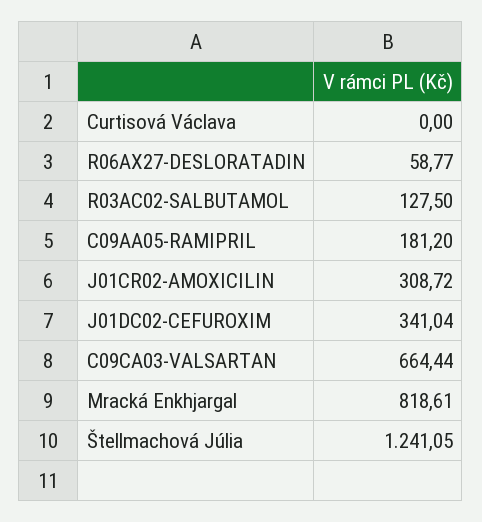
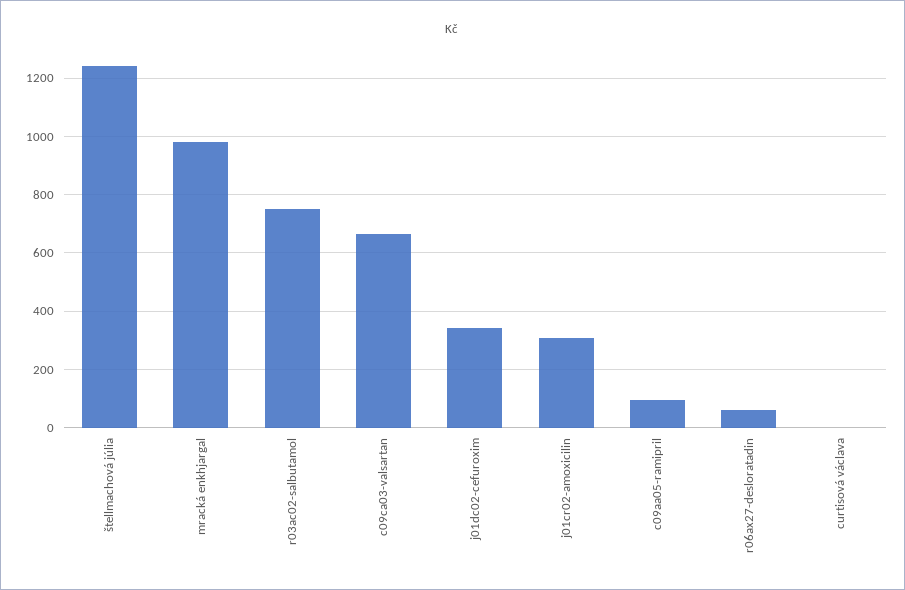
R03AC02-SALBUTAMOL: 127.5 -> 750
C09AA05-RAMIPRIL: 181.2 -> 100
Mracká Enkhjargal: 818.61 -> 975

